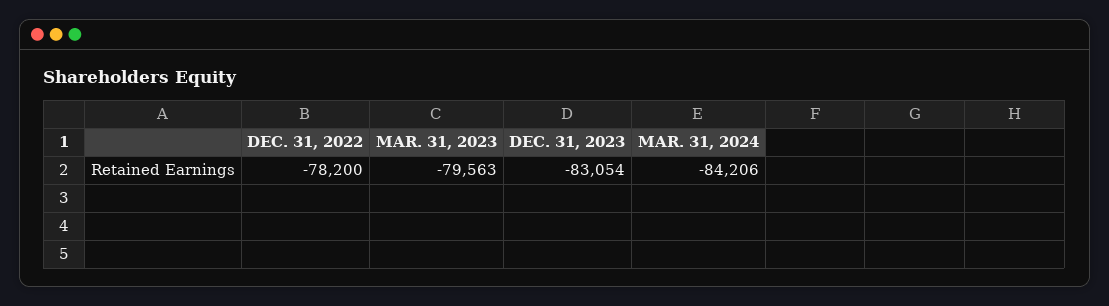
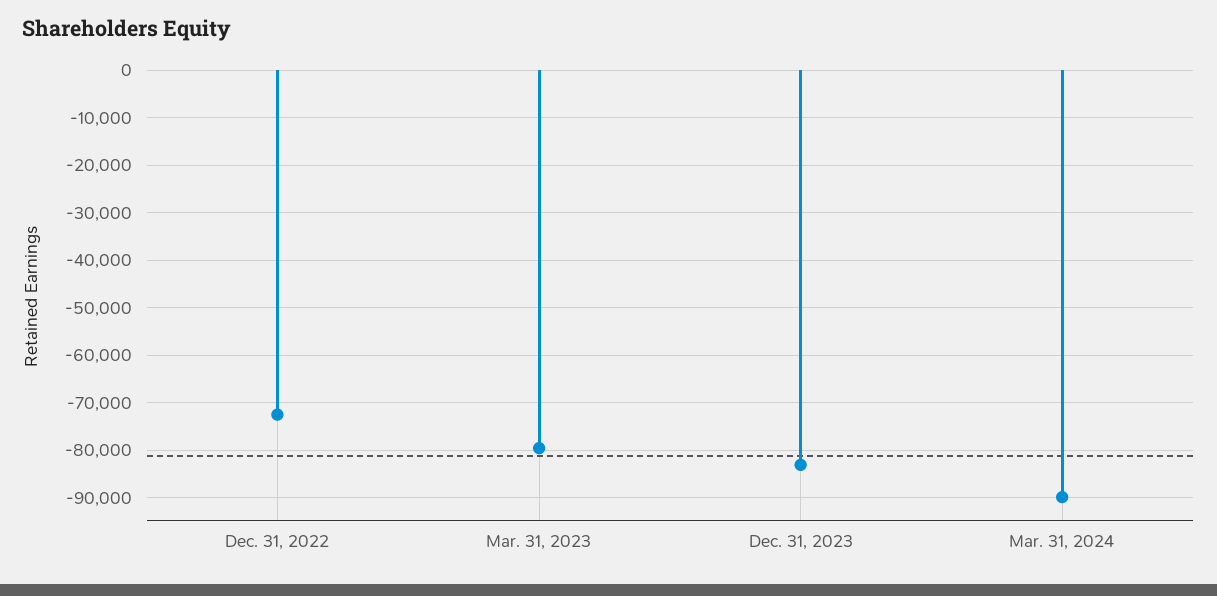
DEC. 31, 2022: -78200 -> -72000
MAR. 31, 2024: -84206 -> -90000

